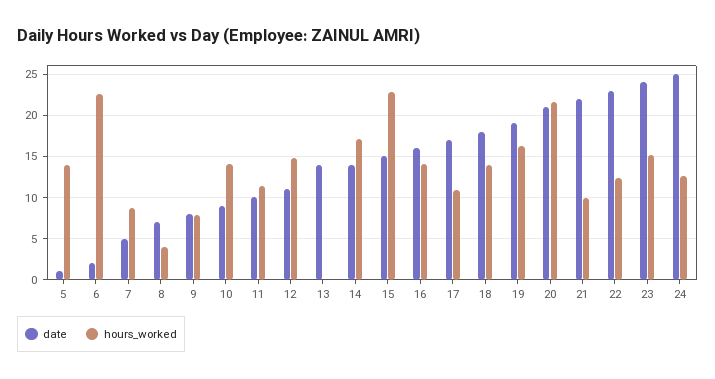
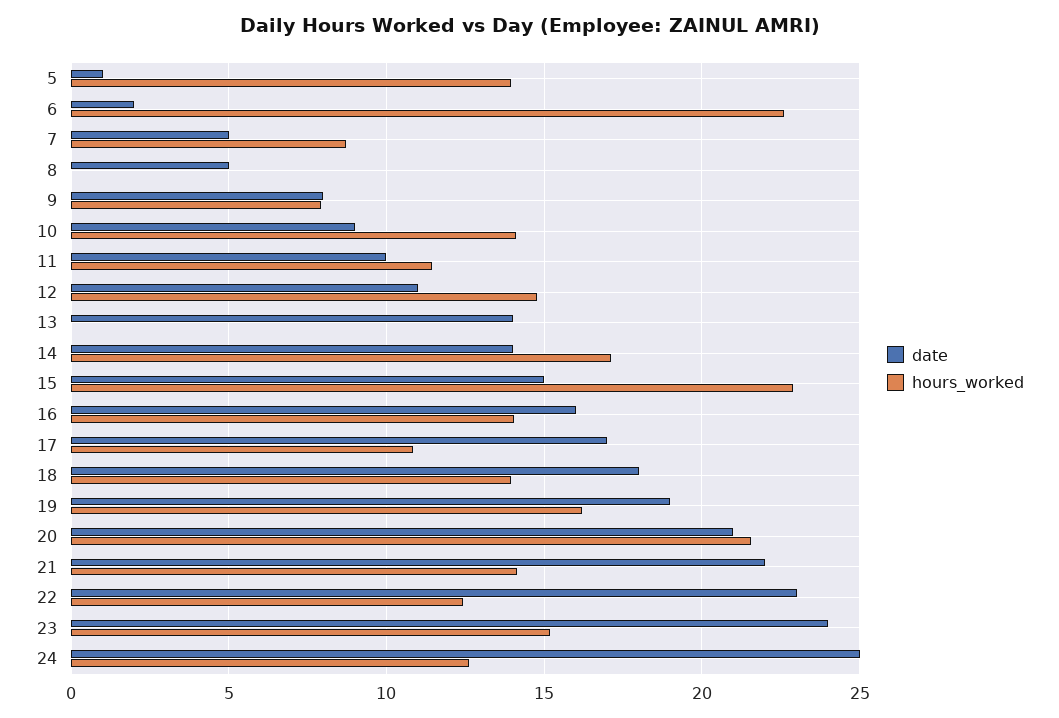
date, 8: 7 -> 5
hours_worked, 8: 4 -> 0
hours_worked, 21: 10 -> 14

